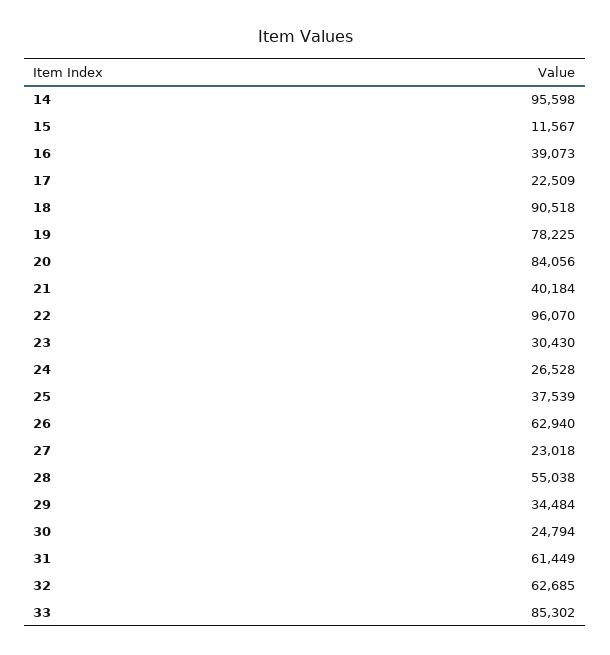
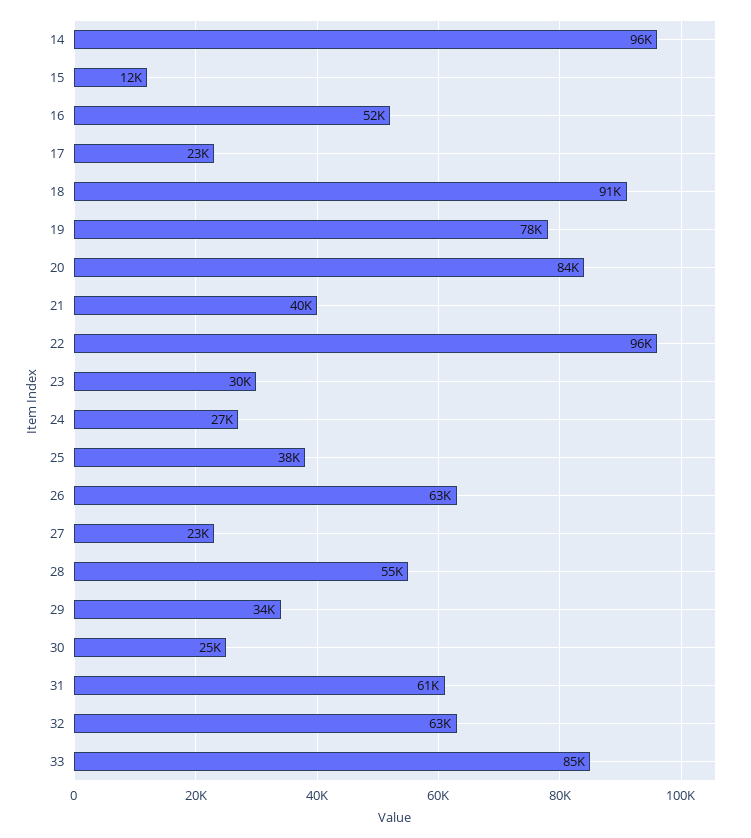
16: 39073 -> 52000

